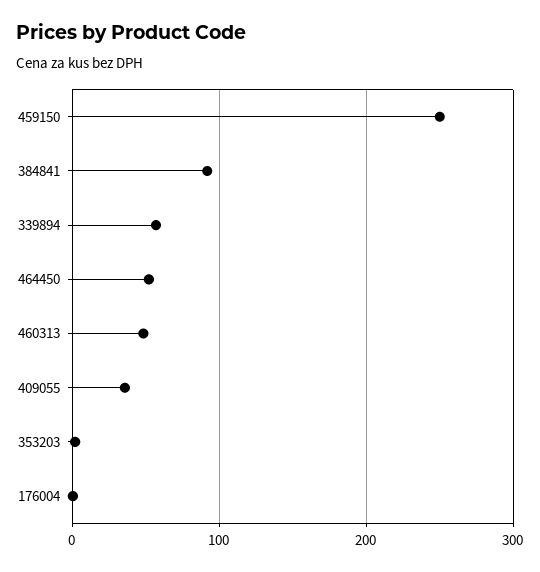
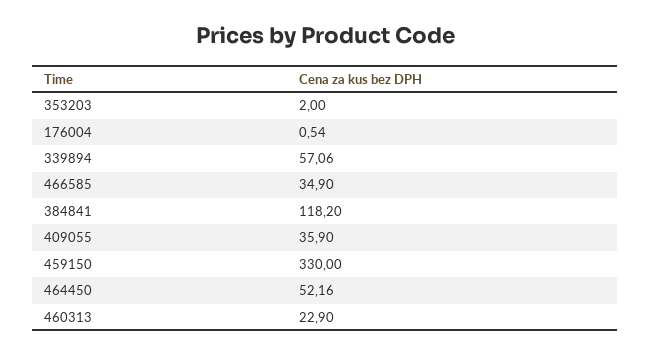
459150: 250 -> 330
384841: 90 -> 118.2
460313: 50 -> 22.9
466585: none -> 34.9

